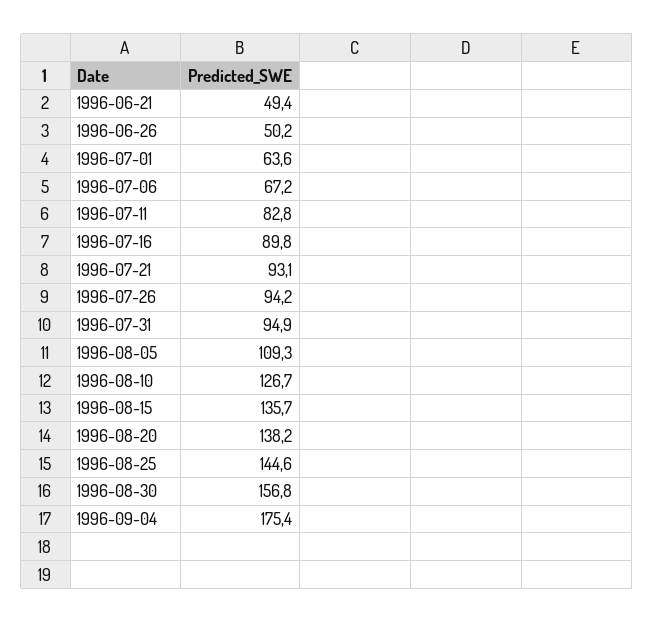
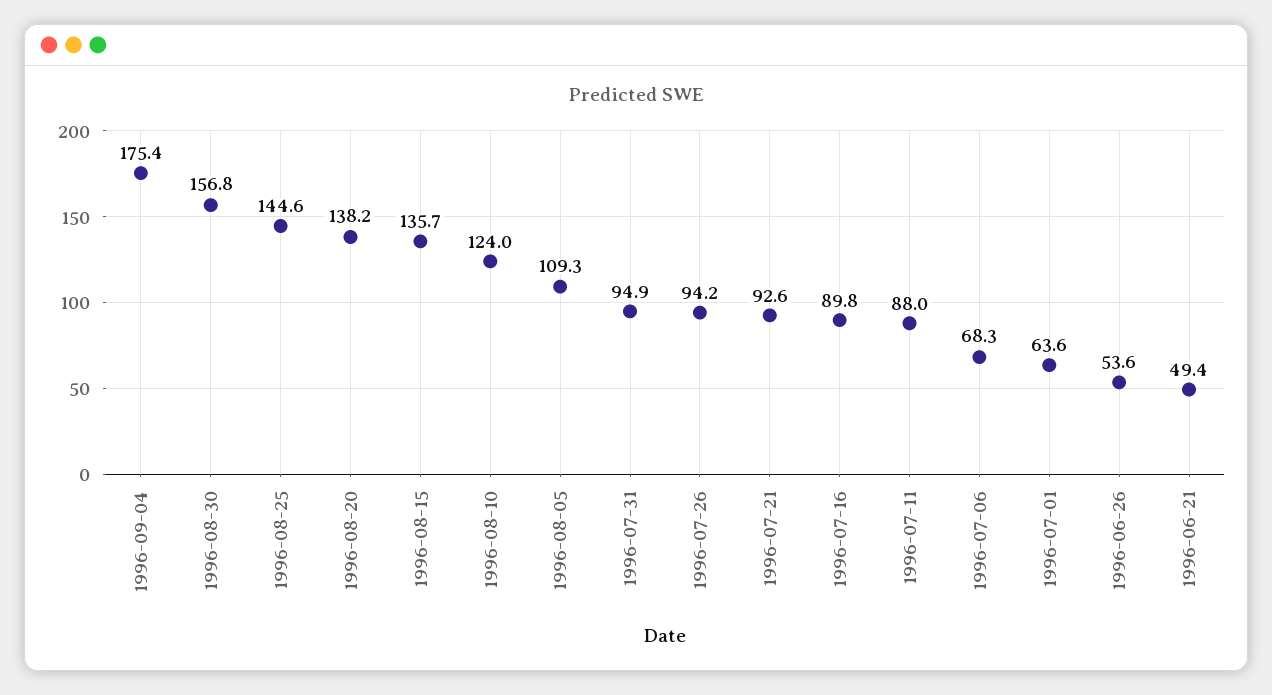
1996-06-26: 50.2 -> 53.6
1996-07-06: 67.2 -> 68.3
1996-07-11: 82.8 -> 88
1996-07-21: 93.1 -> 92.6
1996-08-10: 126.7 -> 124

